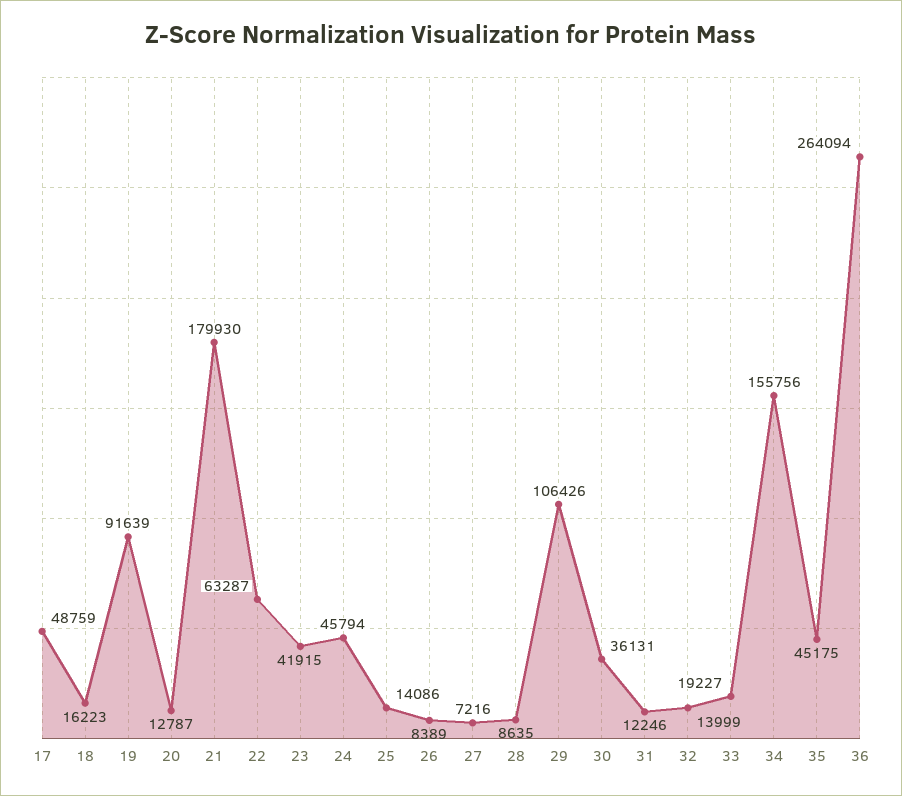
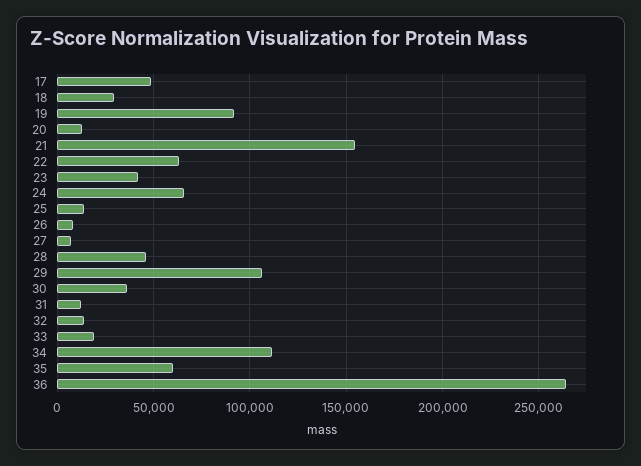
18: 16223 -> 30000
21: 179930 -> 155000
24: 45794 -> 65000
28: 8635 -> 45000
34: 155756 -> 110000
35: 45175 -> 60000

